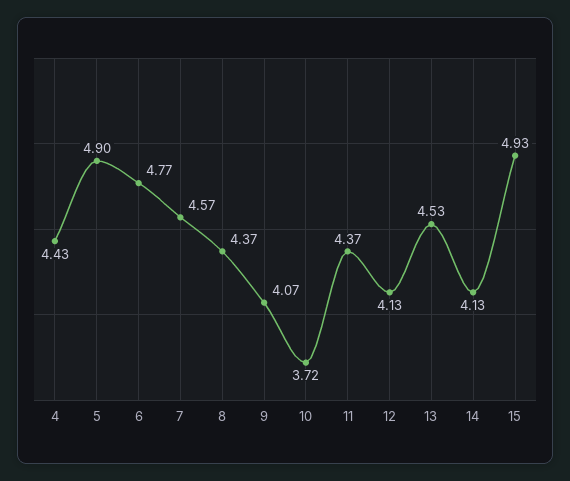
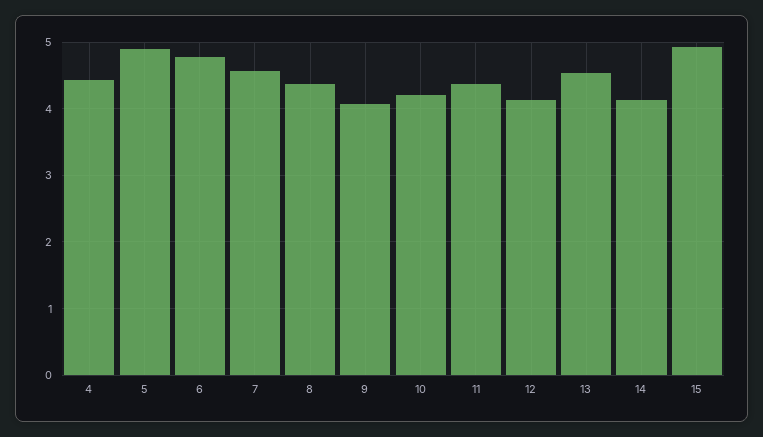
10: 3.72 -> 4.2

